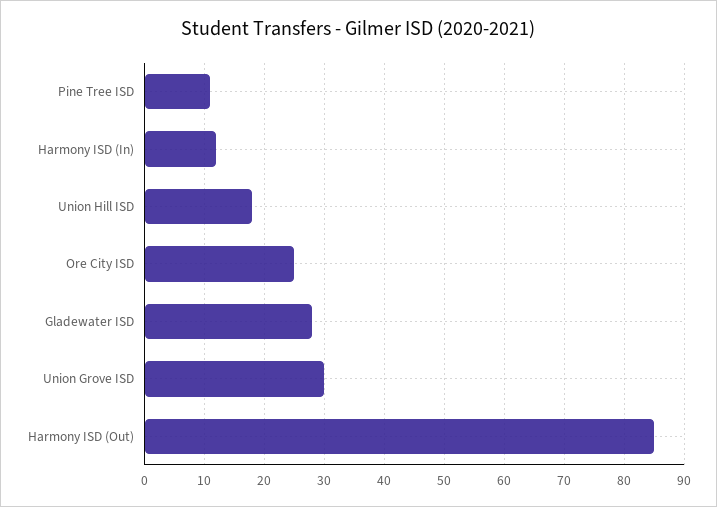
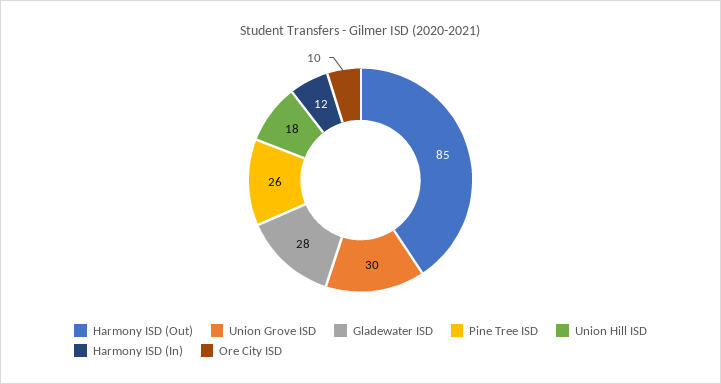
Pine Tree ISD: 10 -> 26
Ore City ISD: 25 -> 10

